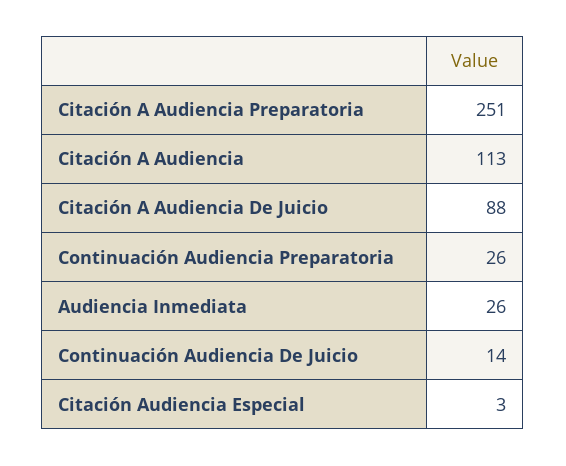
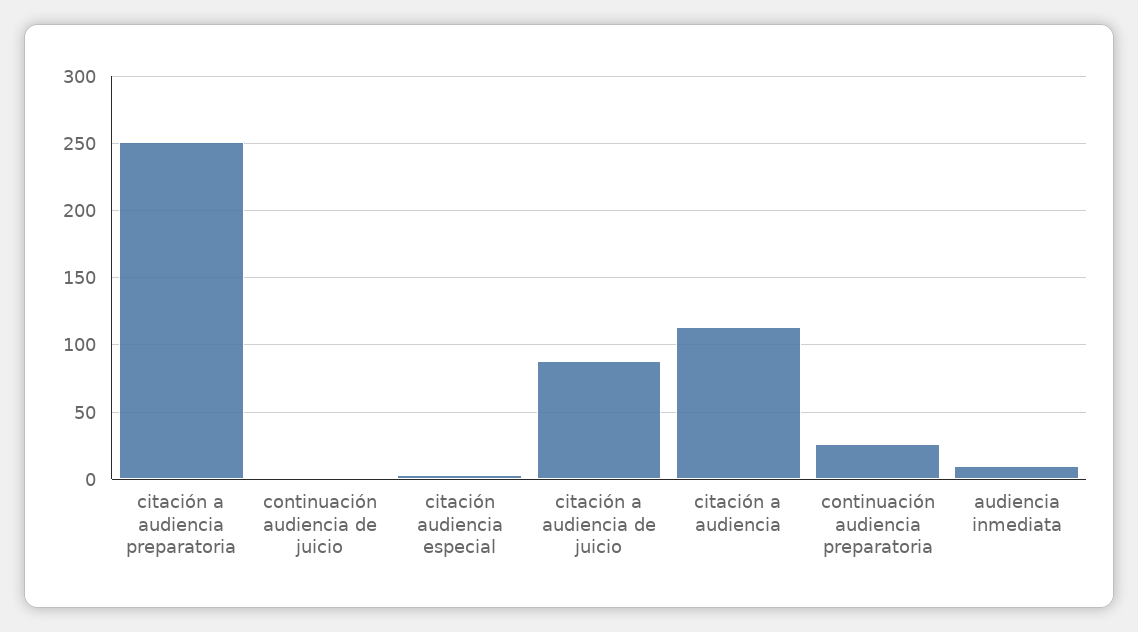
Audiencia Inmediata: 26 -> 10
Continuación Audiencia De Juicio: 14 -> 0

